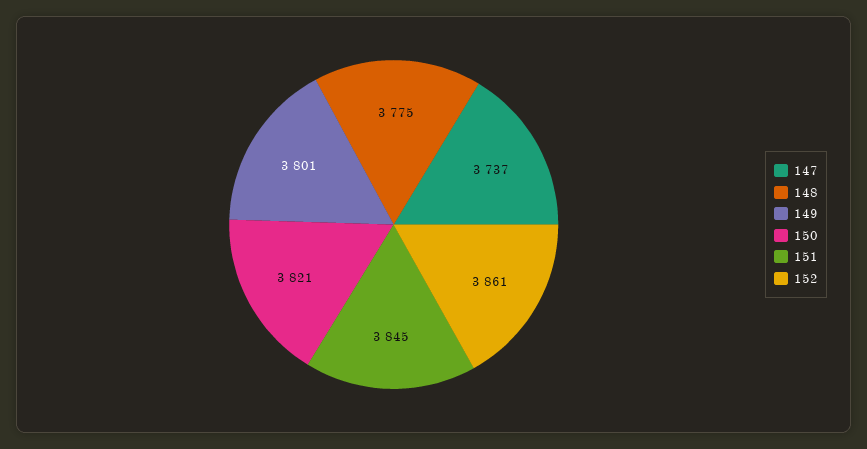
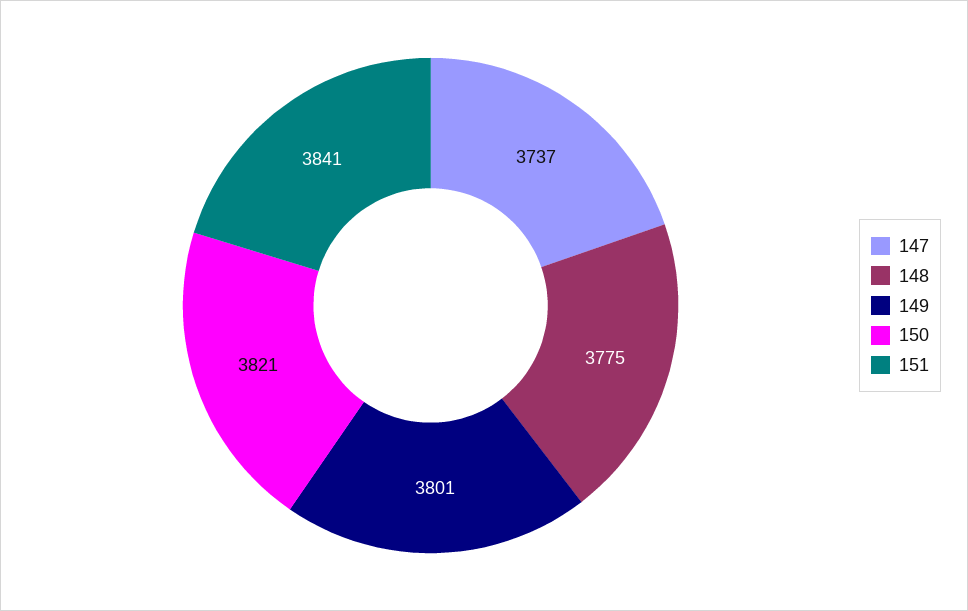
151: 3845 -> 3841
152: 3861 -> none

